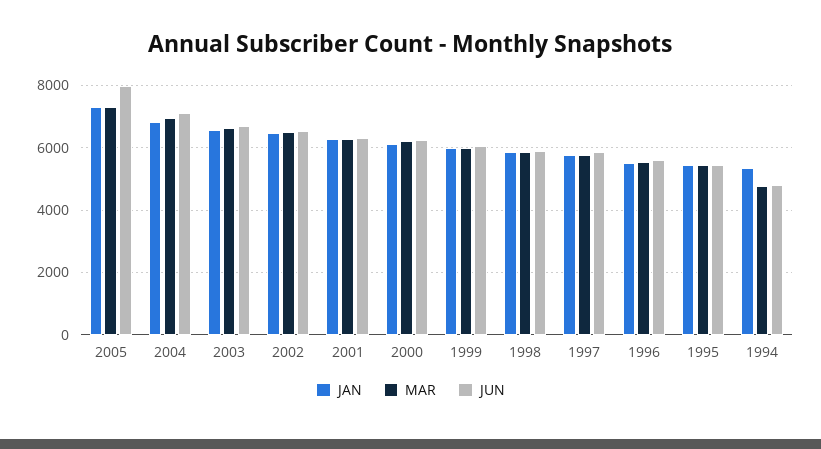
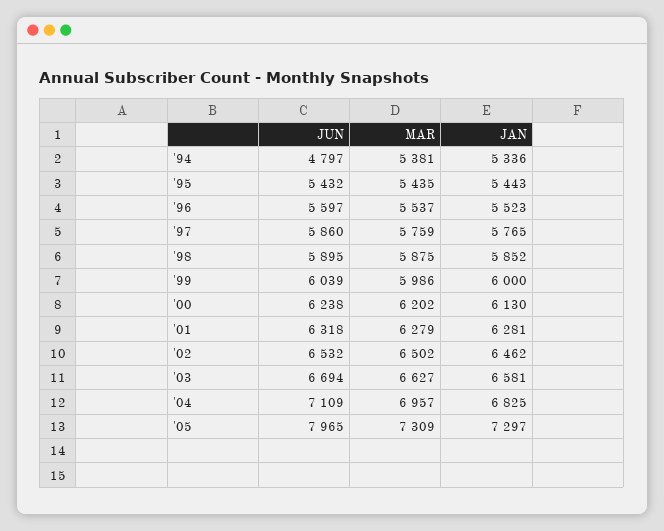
MAR, 1994: 4800 -> 5381

